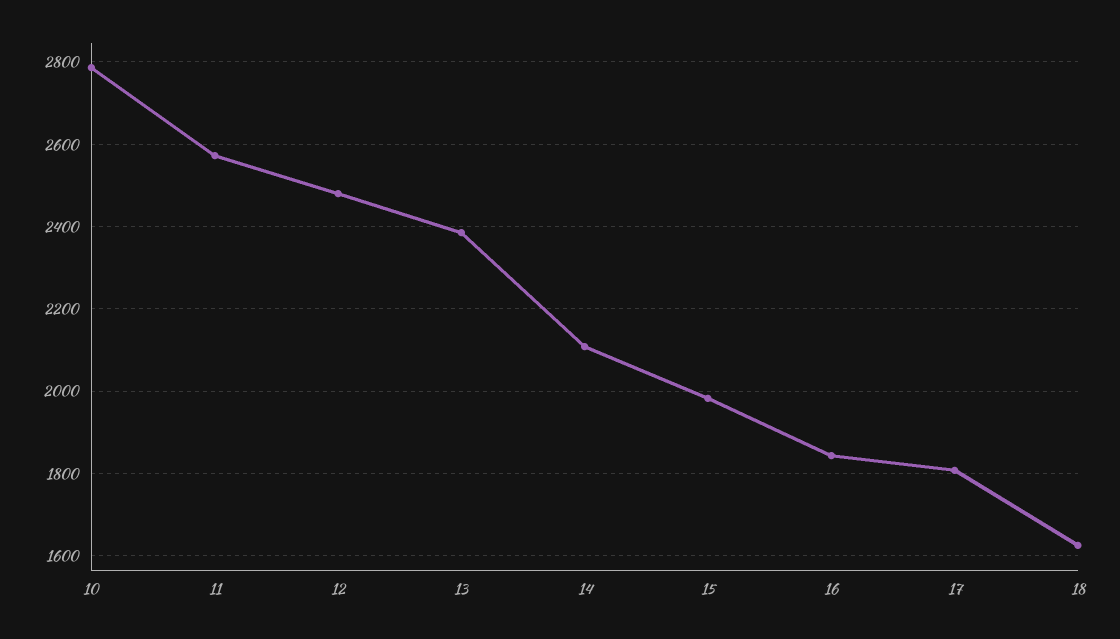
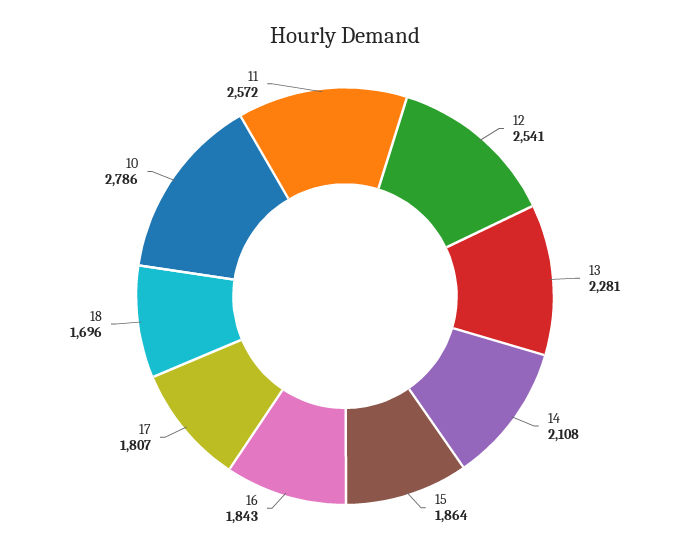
12: 2480 -> 2541
13: 2380 -> 2281
15: 1980 -> 1864
18: 1620 -> 1696

